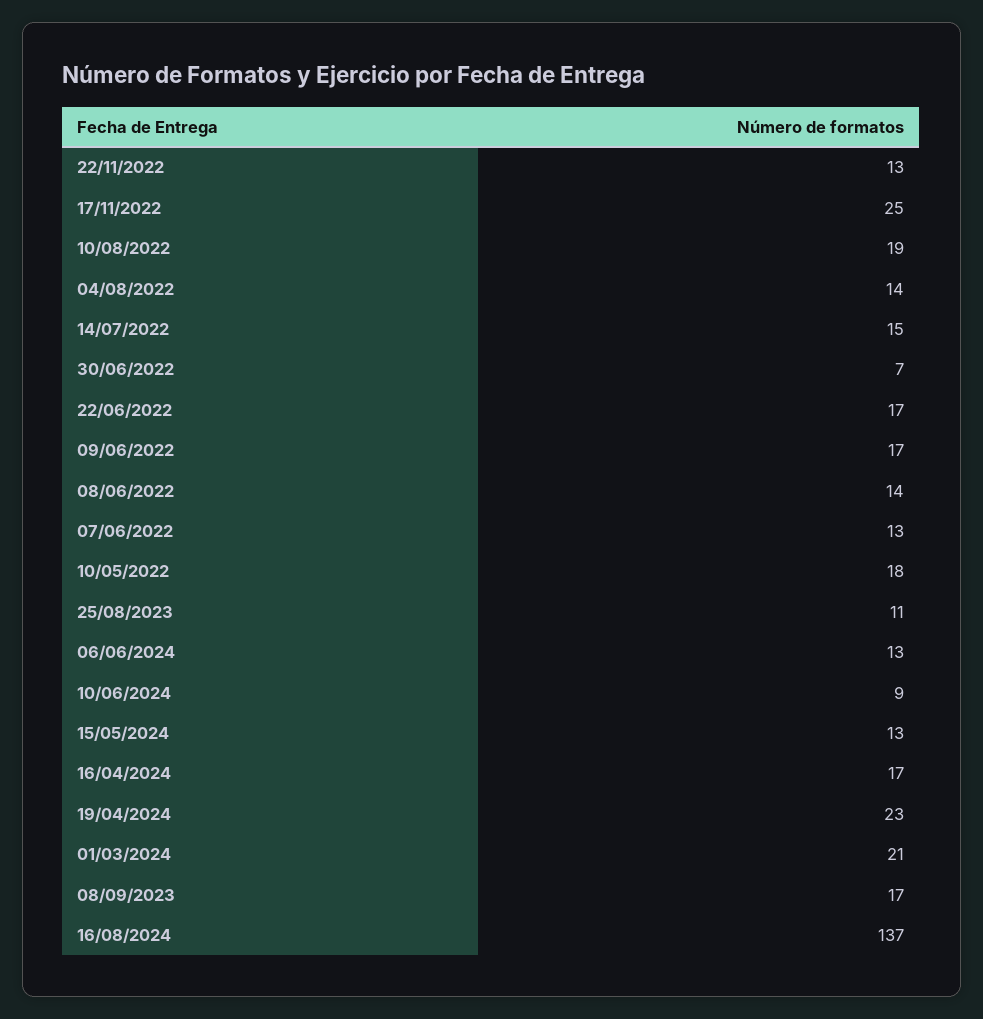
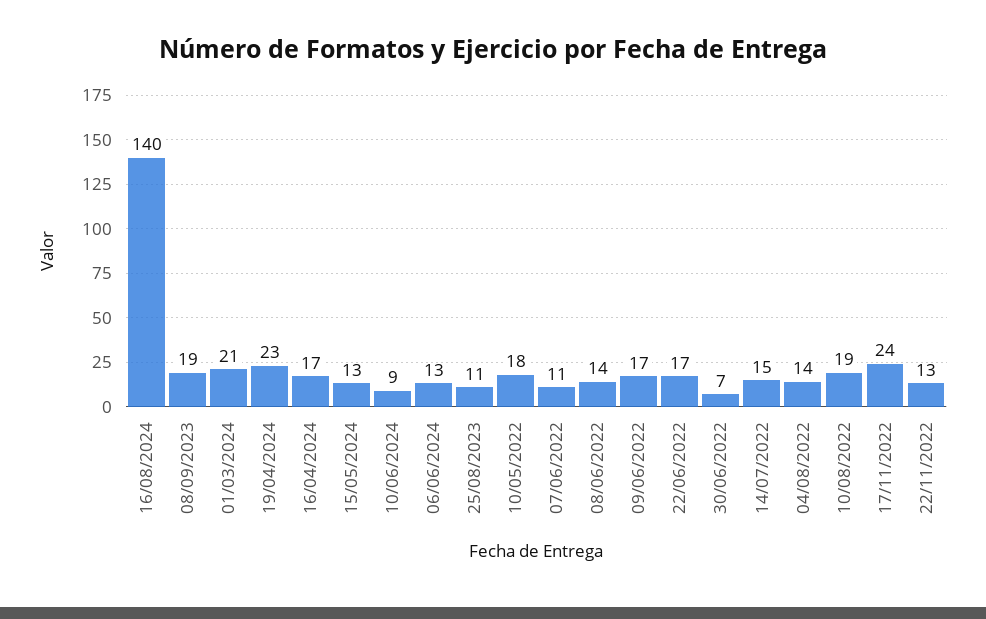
17/11/2022: 25 -> 24
07/06/2022: 13 -> 11
08/09/2023: 17 -> 19
16/08/2024: 137 -> 140

